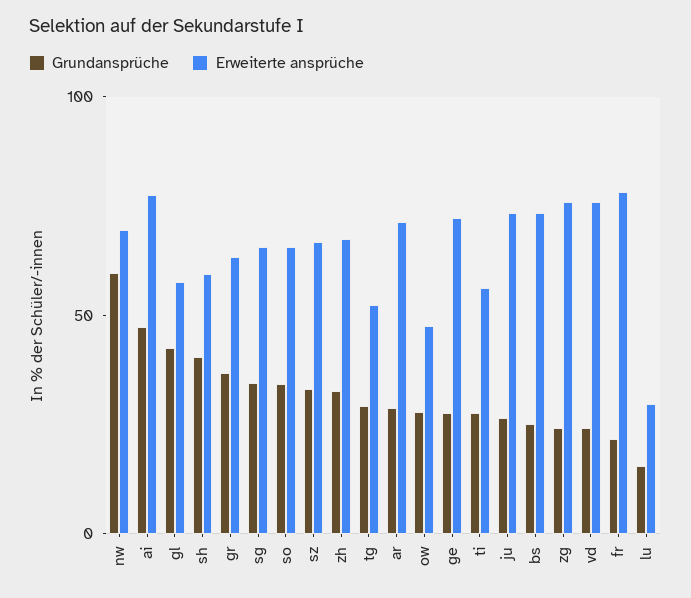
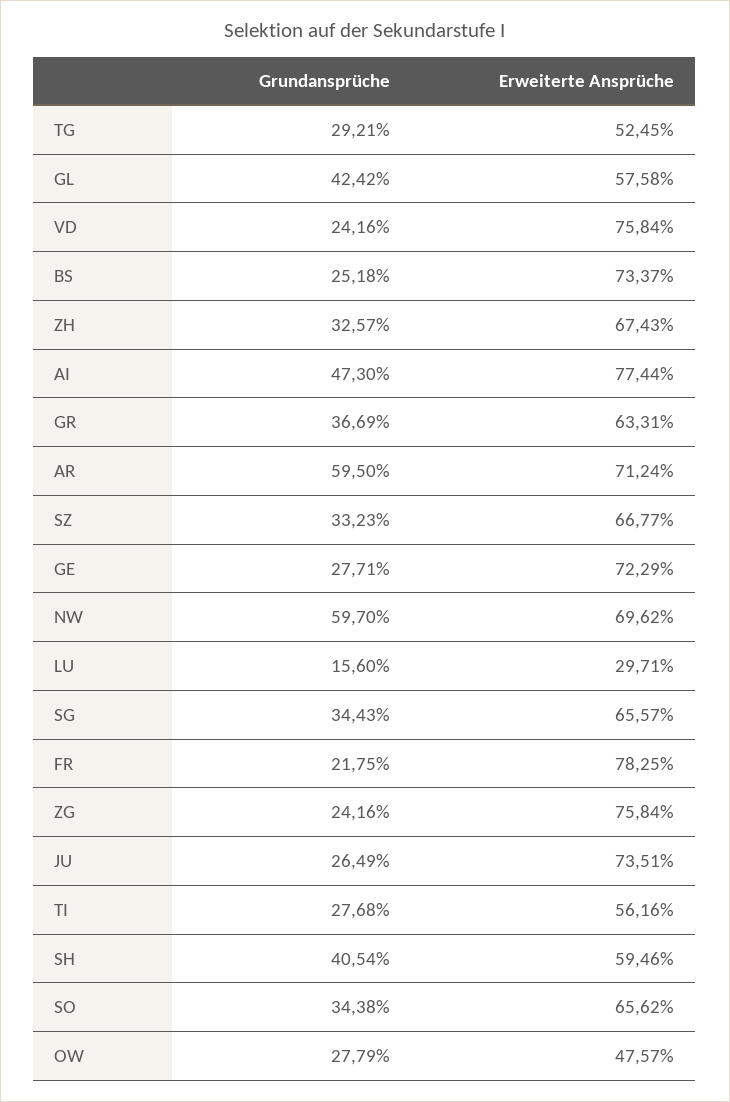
Grundansprüche, ar: 30 -> 59.5

